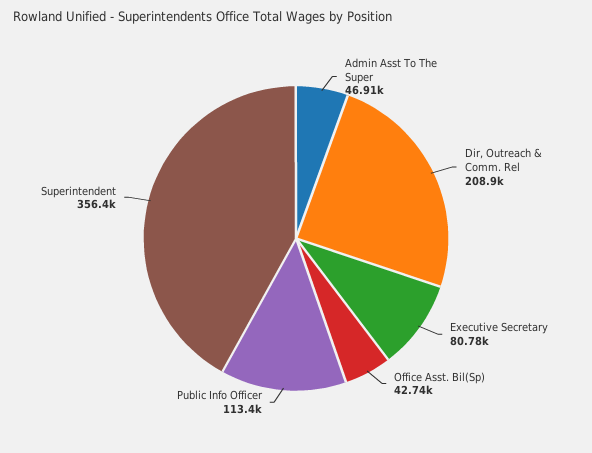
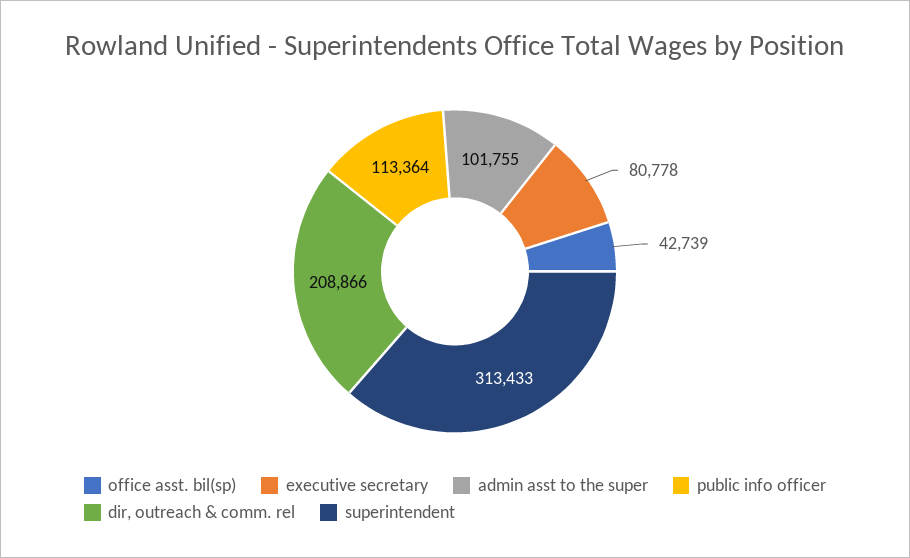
Admin Asst To The Super: 46910 -> 101755
Superintendent: 356400 -> 313433

